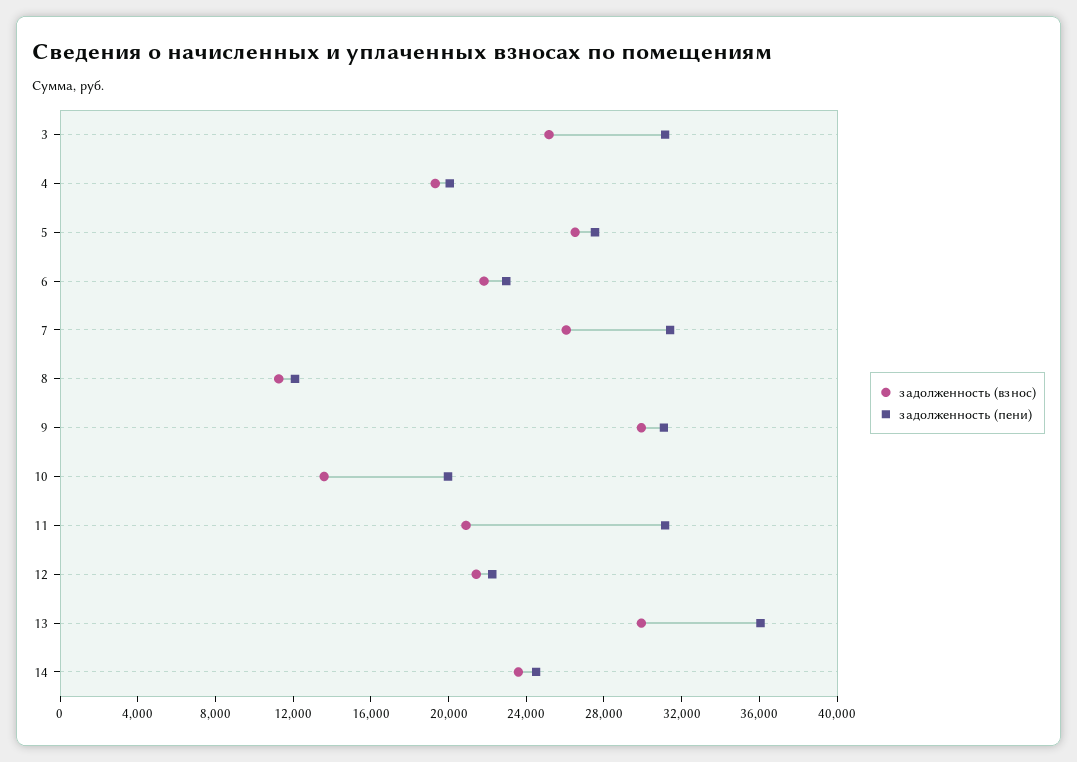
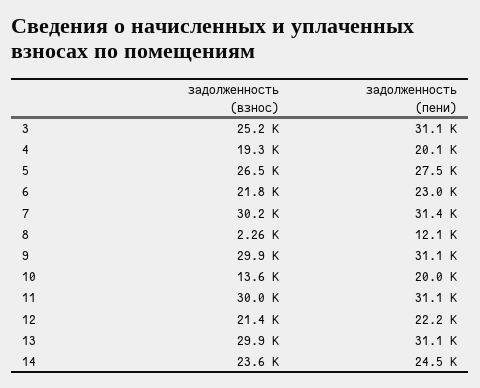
задолженность (взнос), 7: 26000 -> 30200
задолженность (взнос), 8: 11000 -> 2260
задолженность (взнос), 11: 21000 -> 30000
задолженность (пени), 13: 36000 -> 31100

